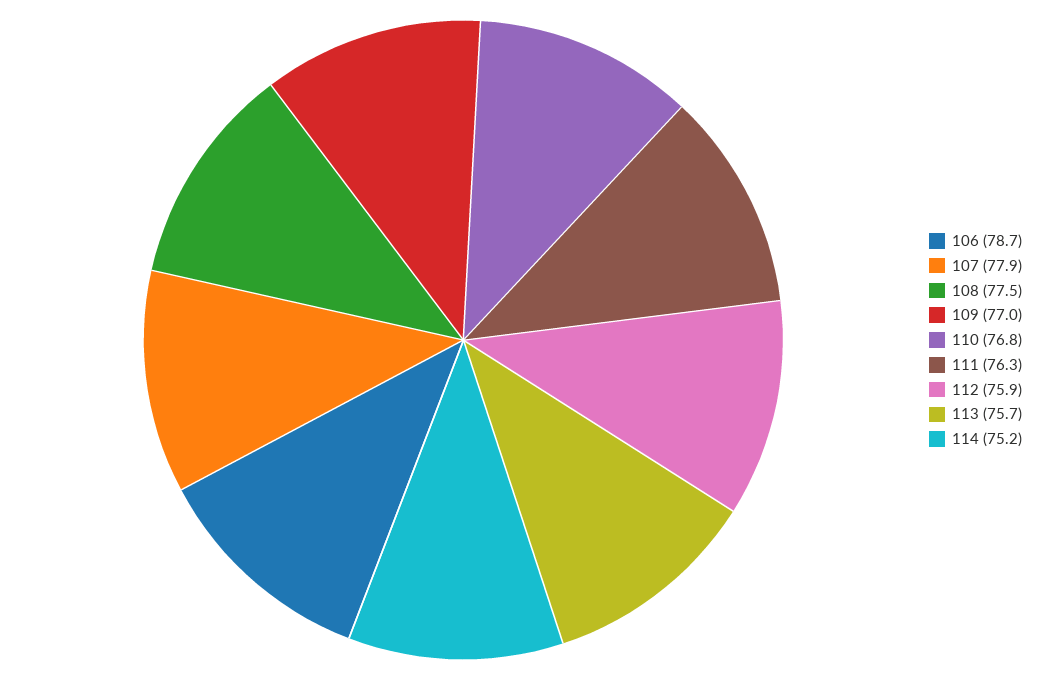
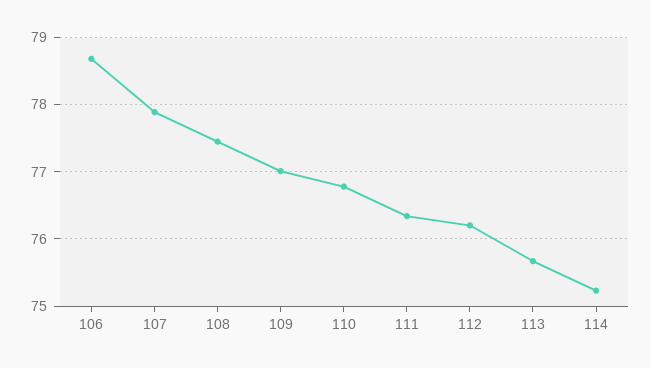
112: 75.9 -> 76.2

